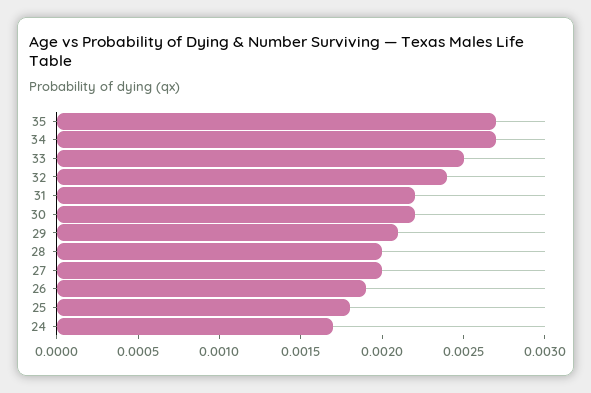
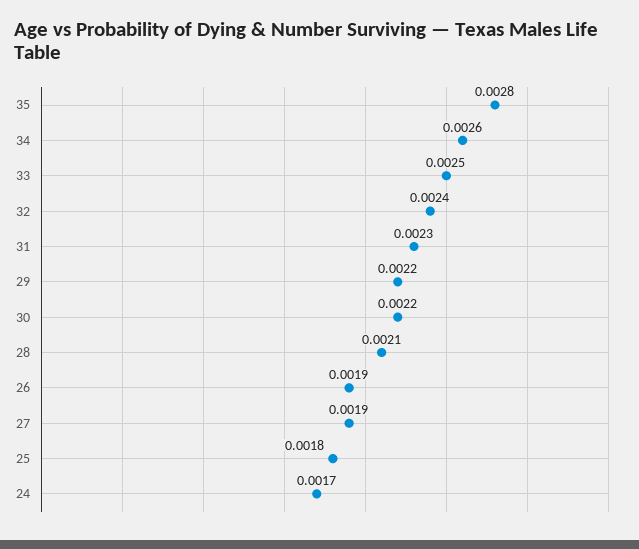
35: 0.0027 -> 0.0028
34: 0.0027 -> 0.0026
31: 0.0022 -> 0.0023
29: 0.0021 -> 0.0022
28: 0.002 -> 0.0021
27: 0.002 -> 0.0019

